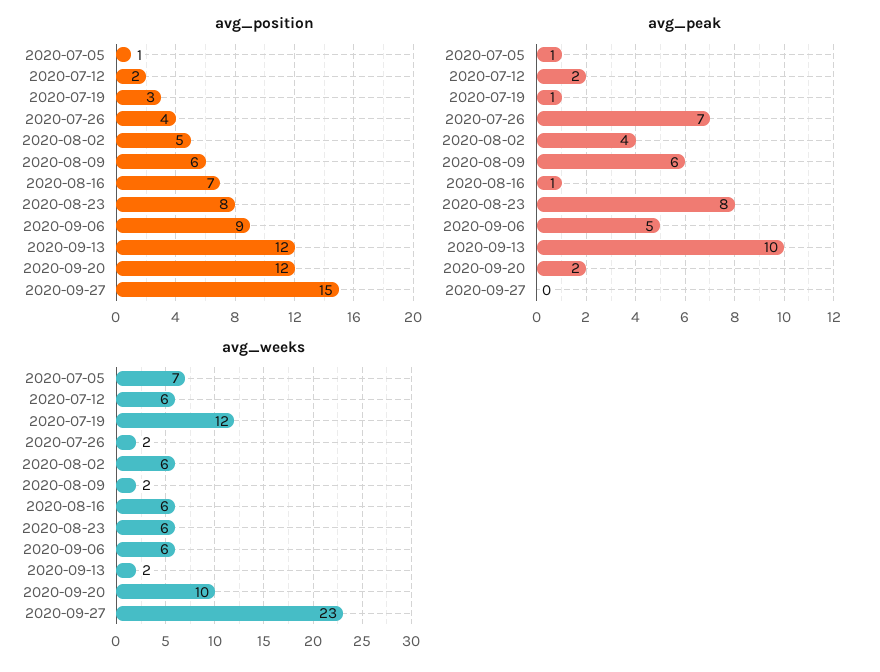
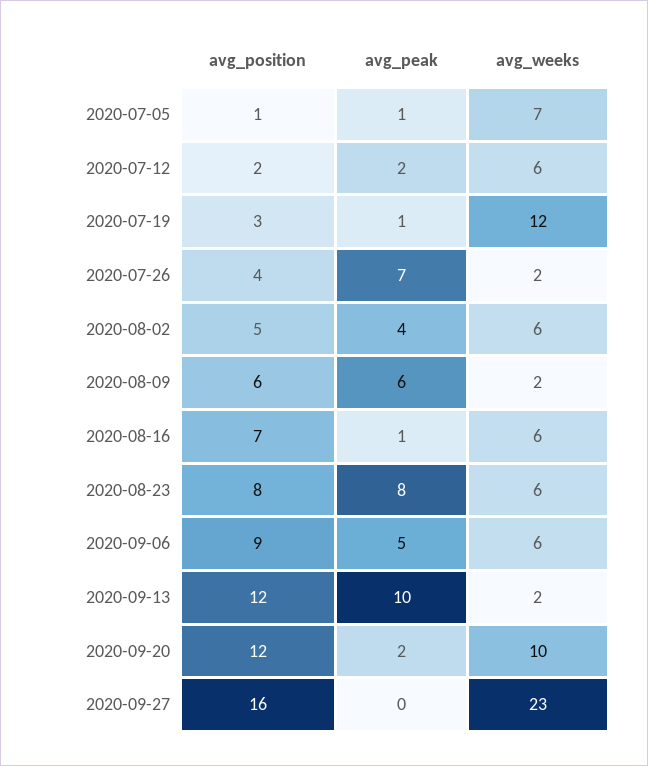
avg_position, 2020-09-27: 15 -> 16

